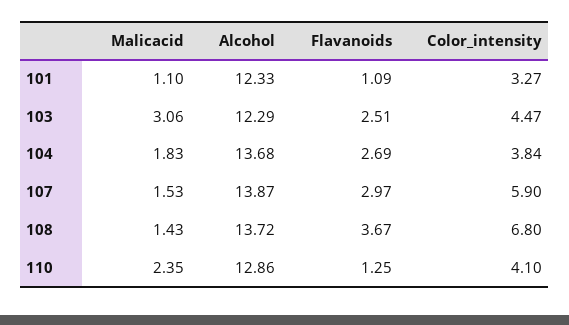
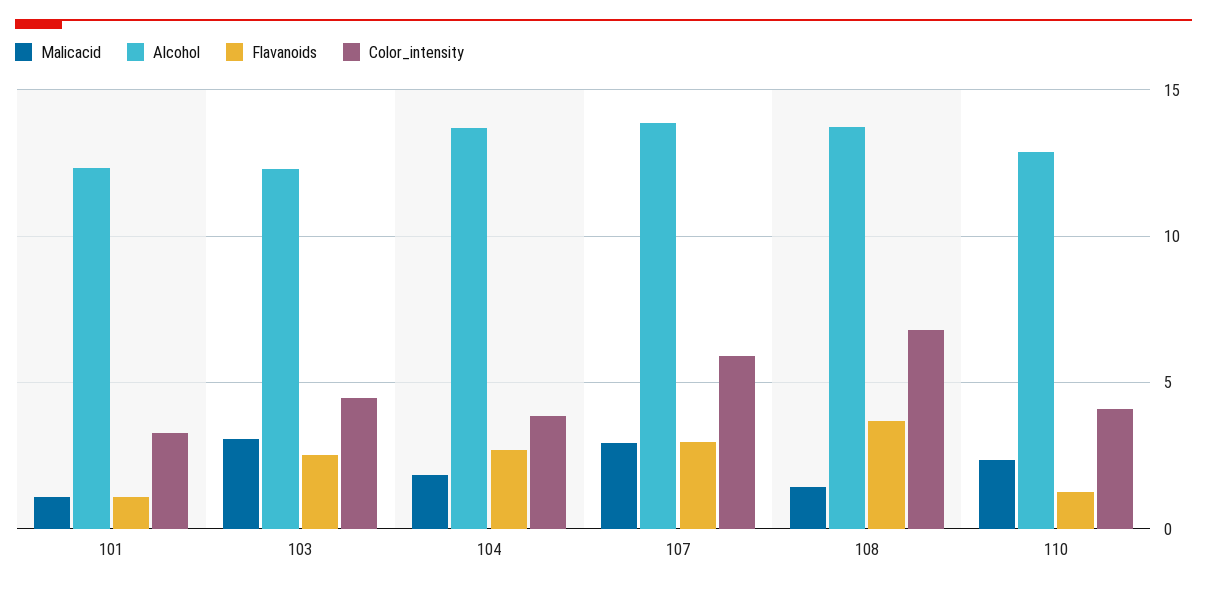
Malicacid, 107: 1.53 -> 3

